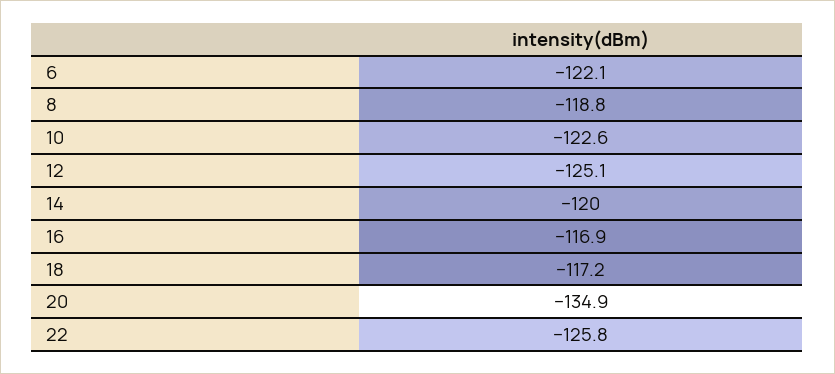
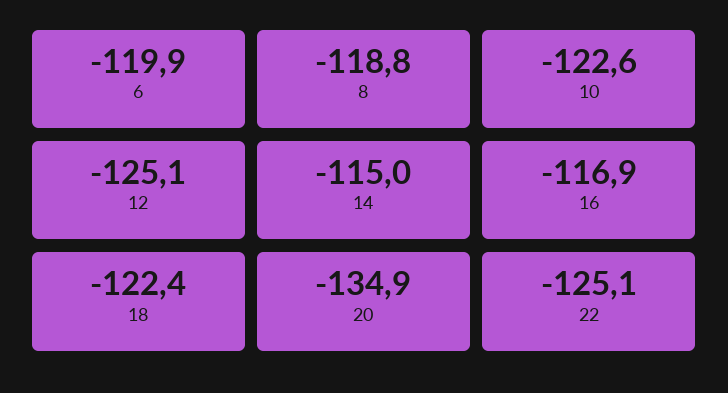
6: -122.1 -> -119.9
14: -120 -> -115
18: -117.2 -> -122.4
22: -125.8 -> -125.1

